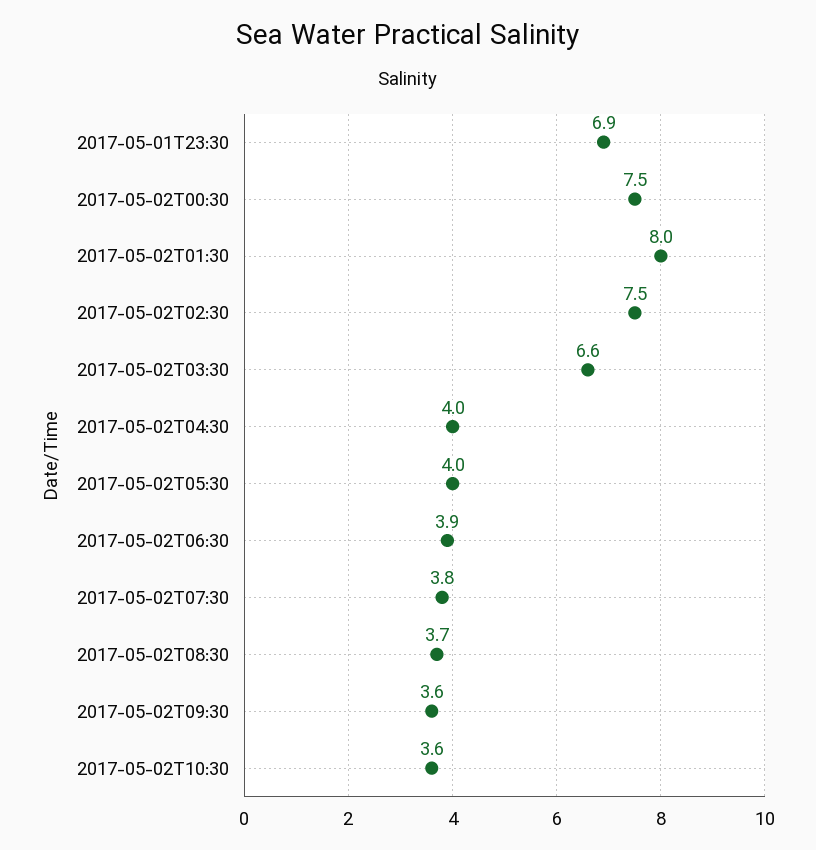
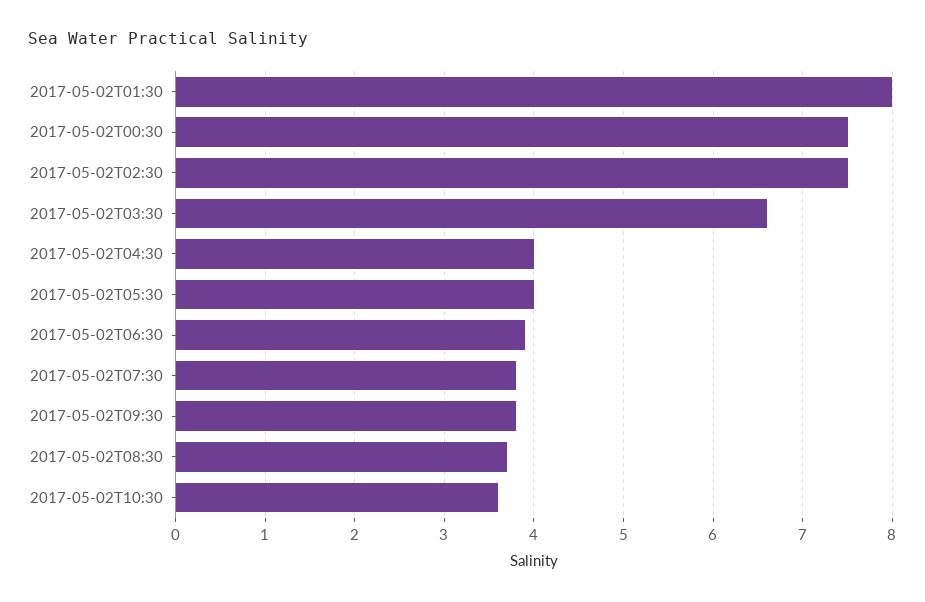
2017-05-01T23:30: 6.9 -> none
2017-05-02T09:30: 3.6 -> 3.8

